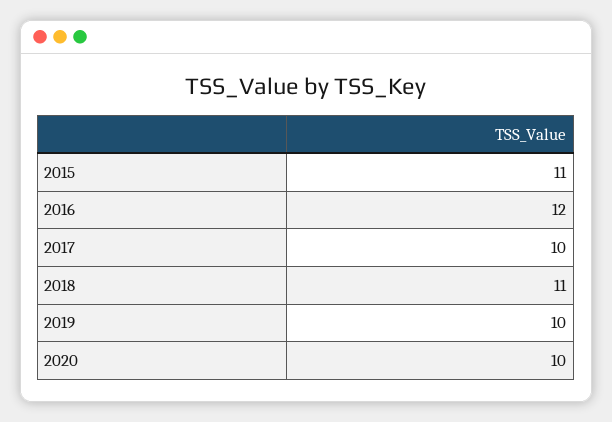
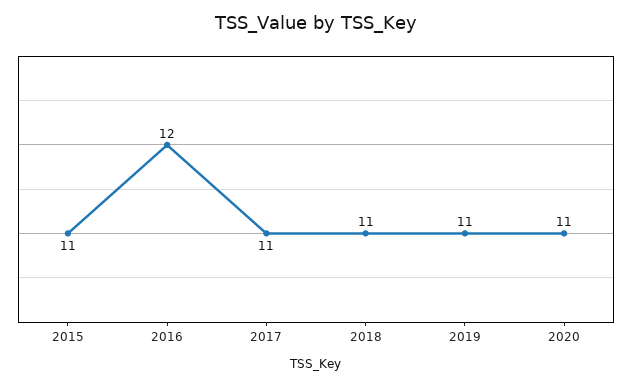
2017: 10 -> 11
2019: 10 -> 11
2020: 10 -> 11

